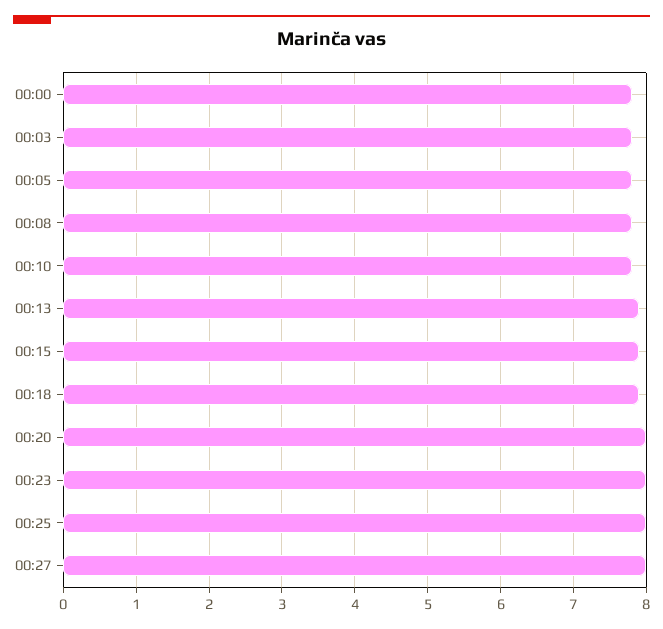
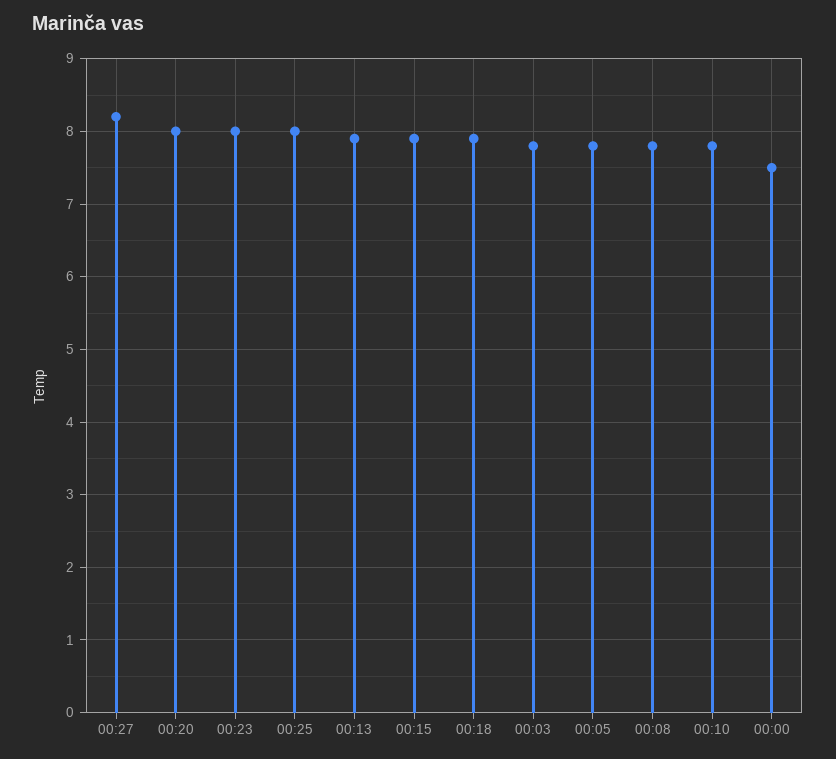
00:00: 7.8 -> 7.5
00:27: 8 -> 8.2

